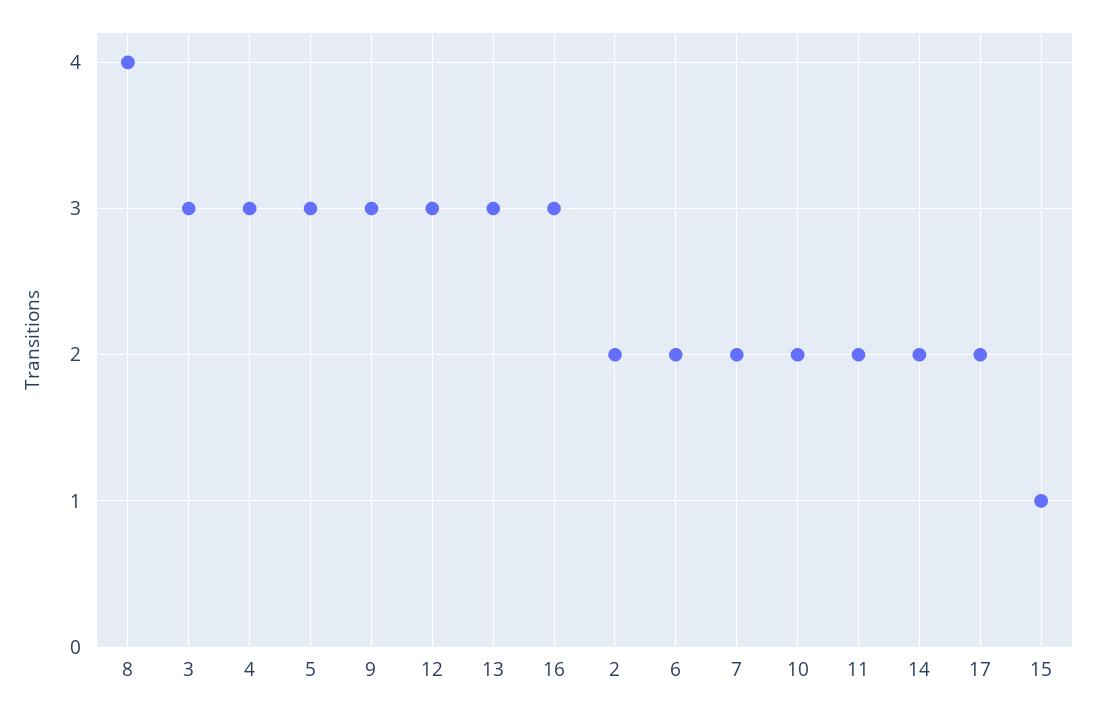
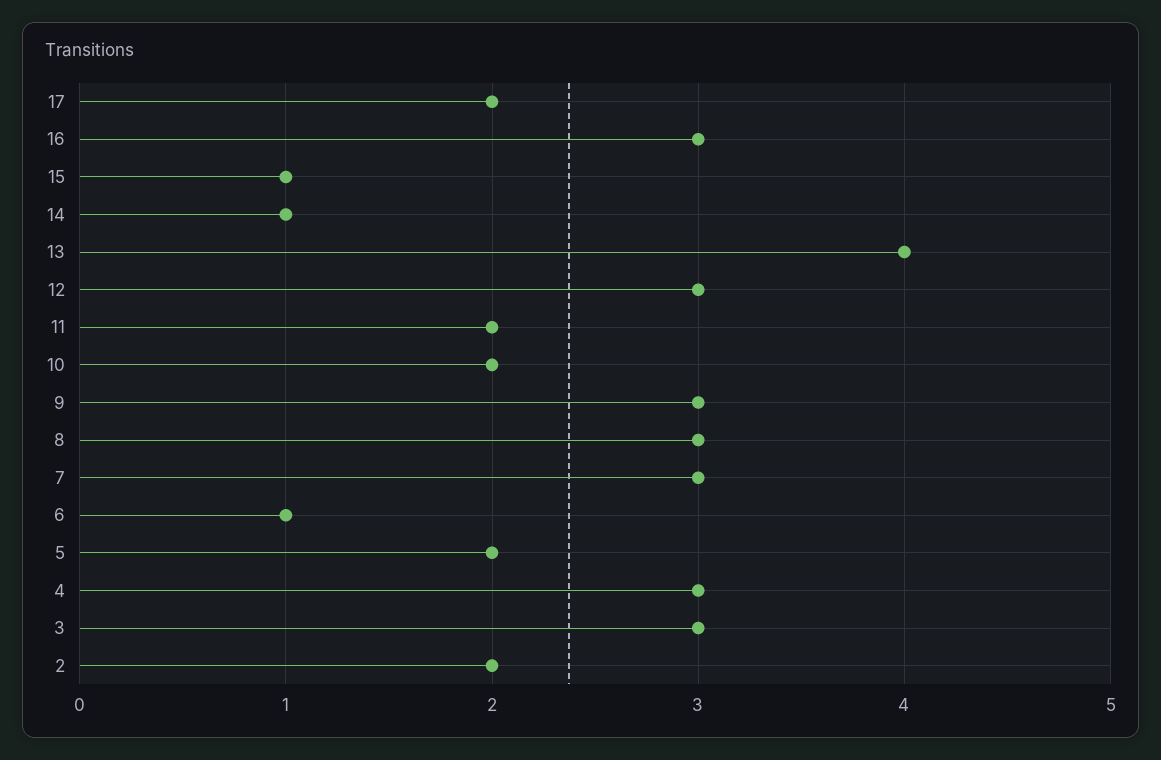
8: 4 -> 3
5: 3 -> 2
13: 3 -> 4
6: 2 -> 1
7: 2 -> 3
14: 2 -> 1

